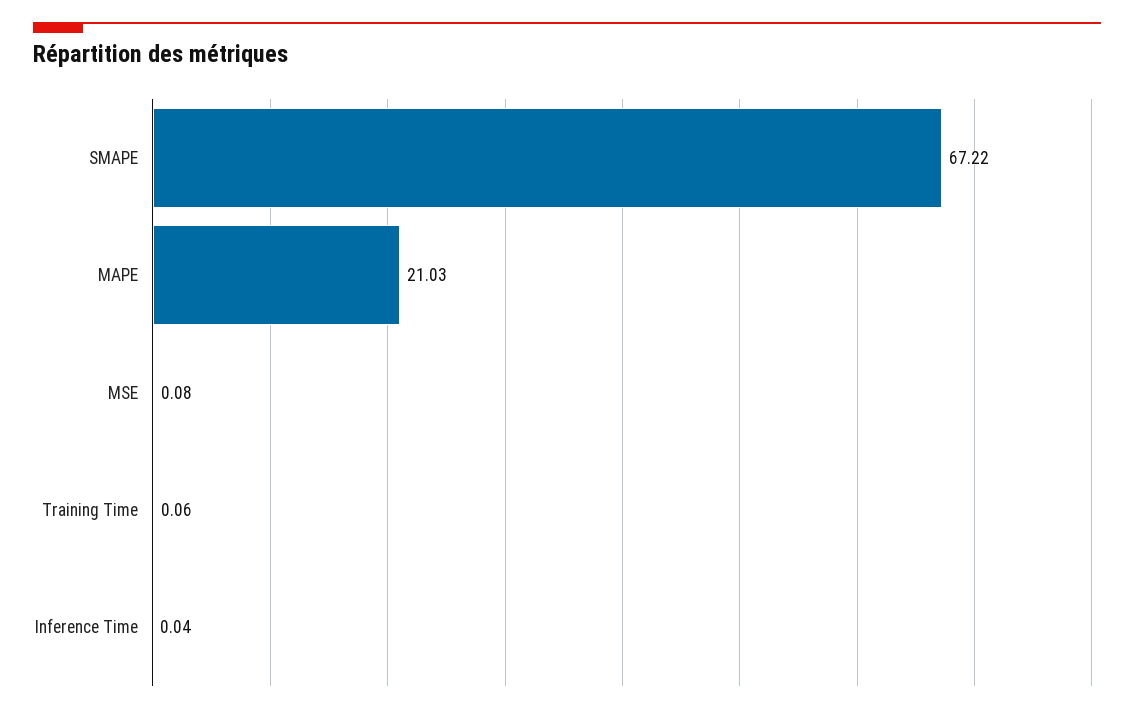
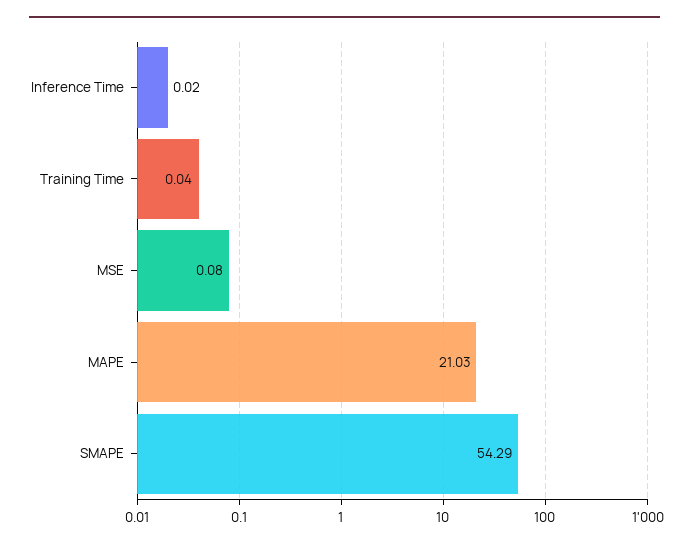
SMAPE: 67.22 -> 54.29
Training Time: 0.06 -> 0.04
Inference Time: 0.04 -> 0.02

